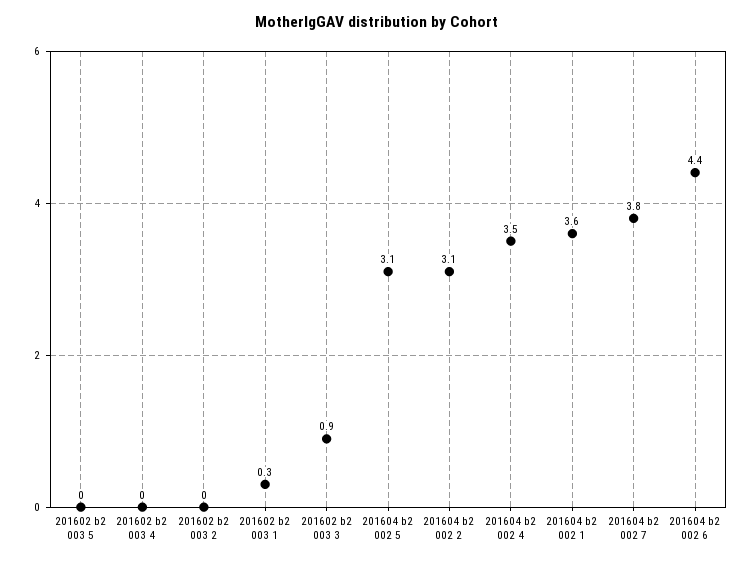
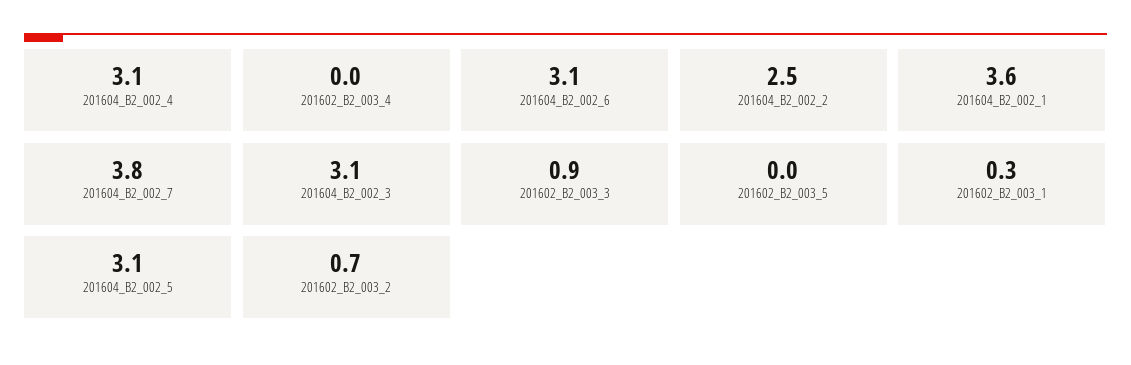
201602 b2 003 2: 0 -> 0.7
201604 b2 002 2: 3.1 -> 2.5
201604 b2 002 4: 3.5 -> 3.1
201604 b2 002 6: 4.4 -> 3.1
201604_B2_002_3: none -> 3.1

